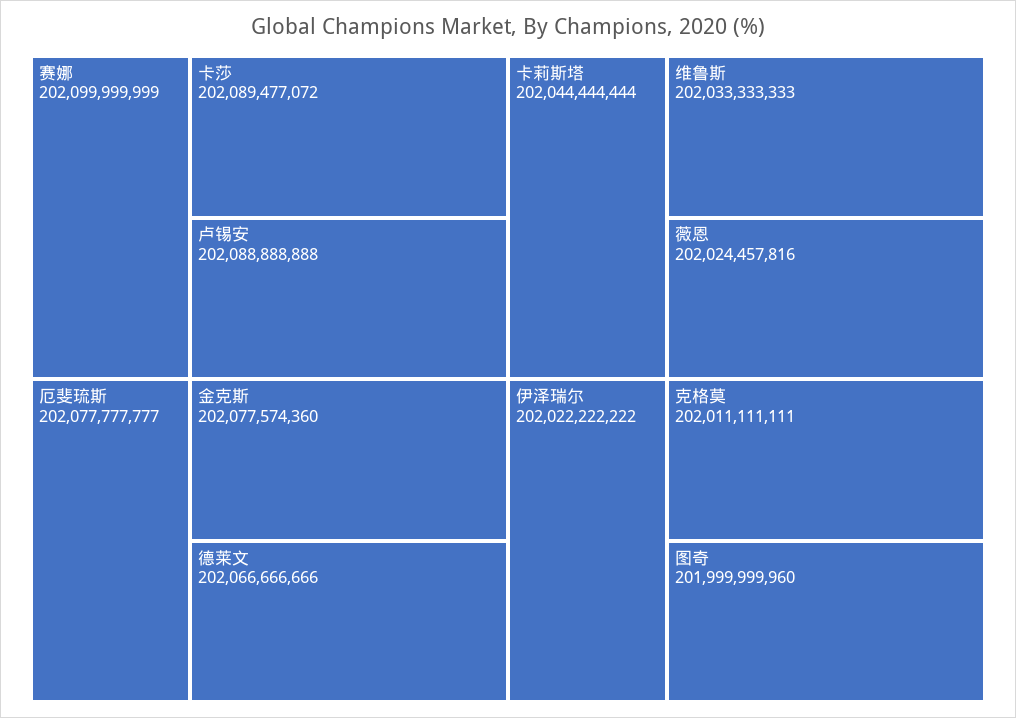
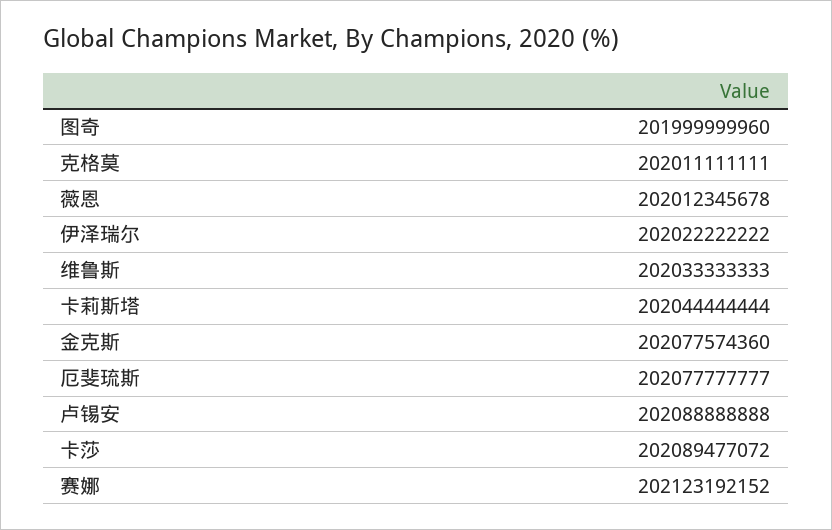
赛娜: 202099999999 -> 202123192152
德莱文: 202066666666 -> none
薇恩: 202024457816 -> 202012345678

